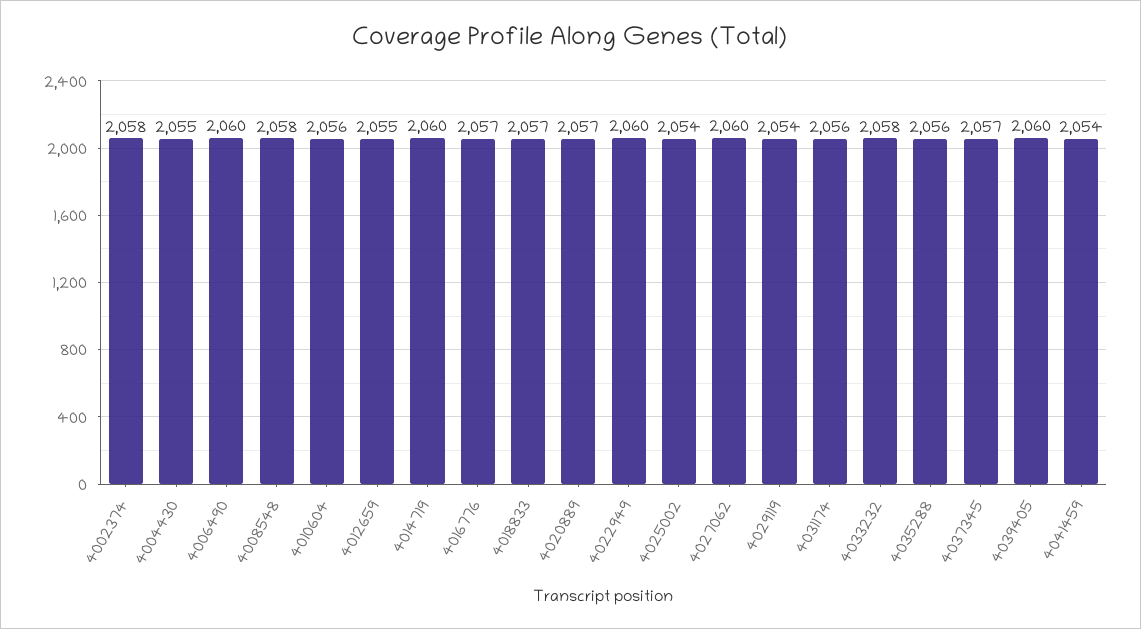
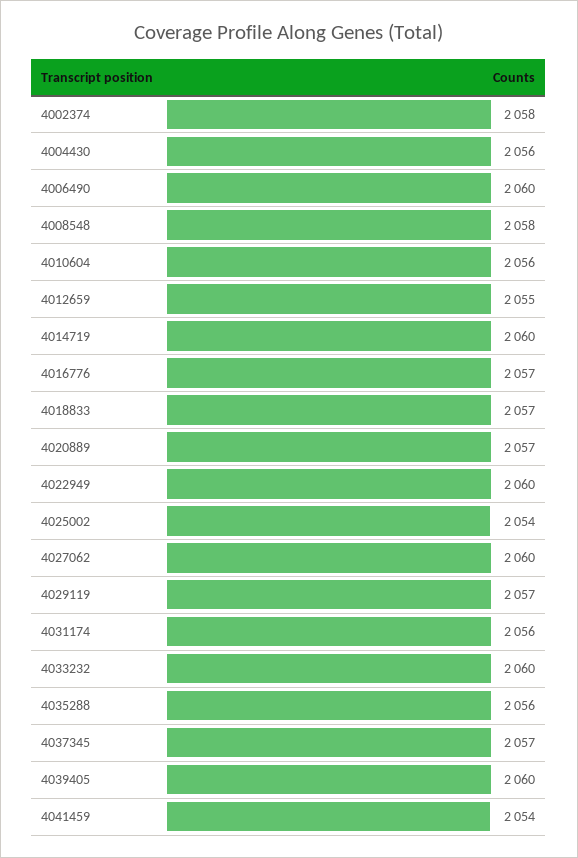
4004430: 2055 -> 2056
4029119: 2054 -> 2057
4033232: 2058 -> 2060

